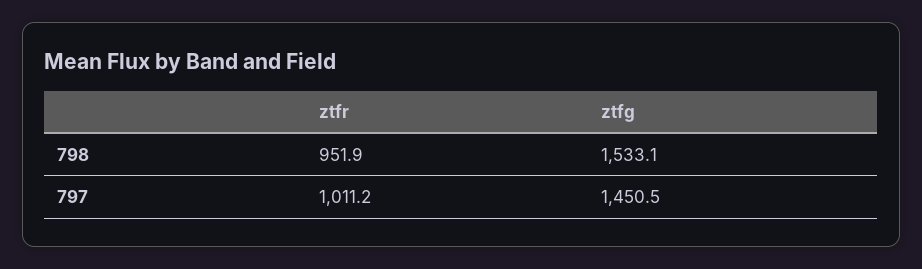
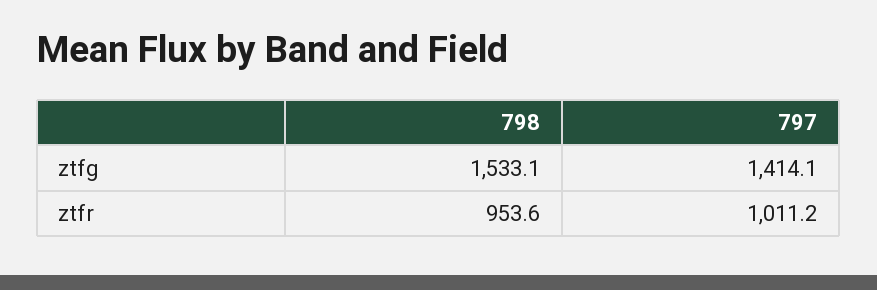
ztfr, 798: 951.9 -> 953.6
ztfg, 797: 1450.5 -> 1414.1

